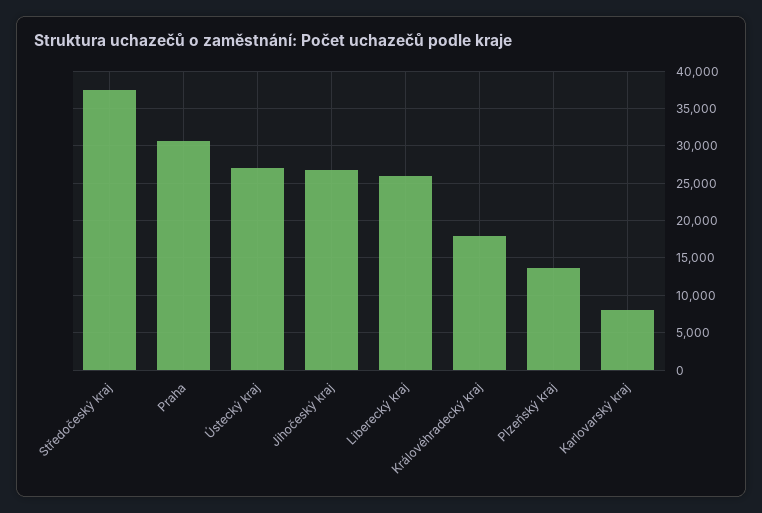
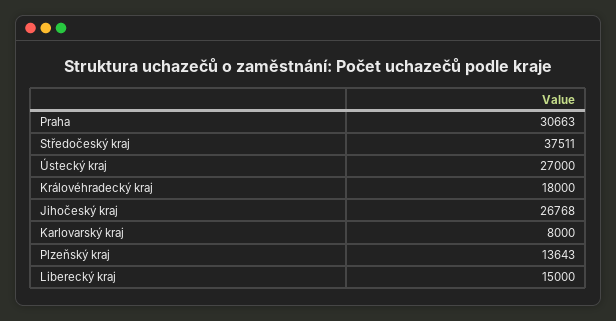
Liberecký kraj: 26000 -> 15000

